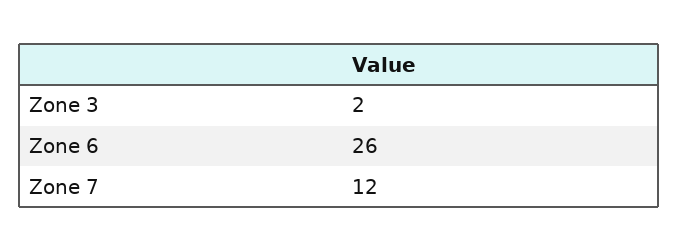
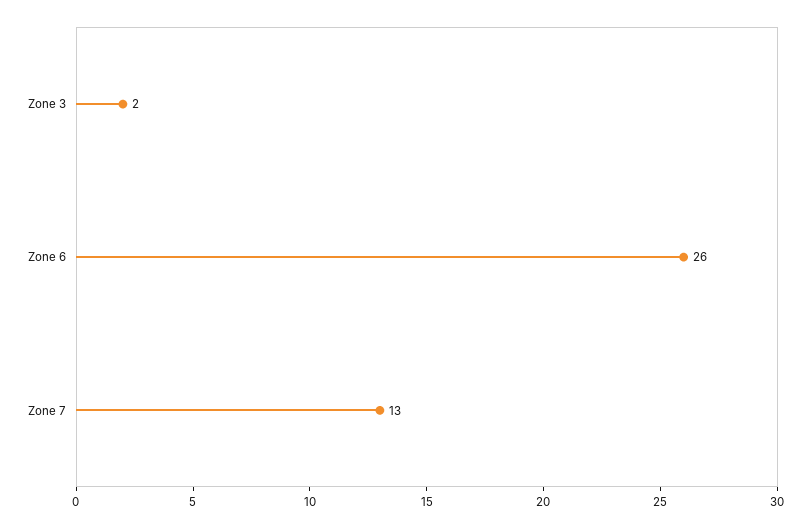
Zone 7: 12 -> 13

